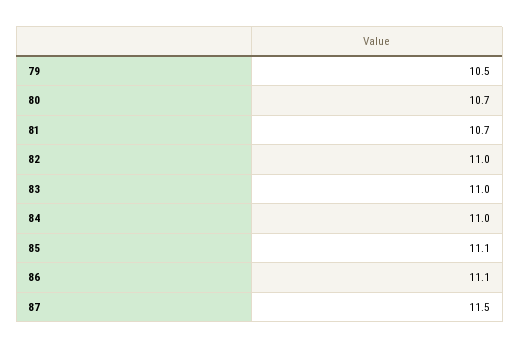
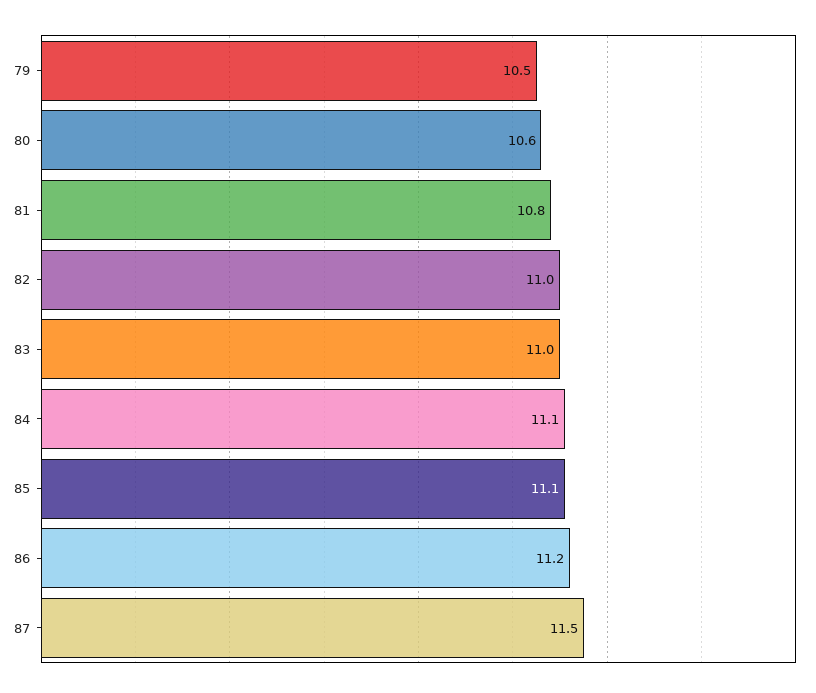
80: 10.7 -> 10.6
81: 10.7 -> 10.8
84: 11 -> 11.1
86: 11.1 -> 11.2

